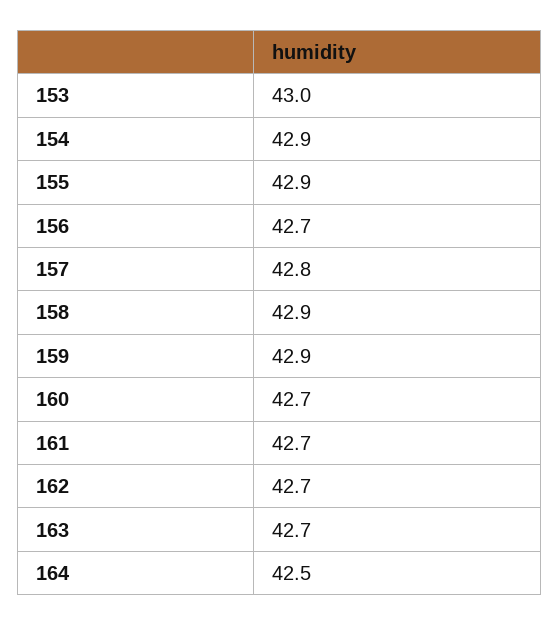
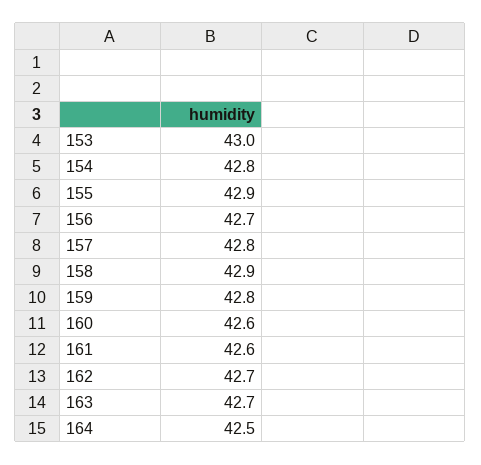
154: 42.9 -> 42.8
159: 42.9 -> 42.8
160: 42.7 -> 42.6
161: 42.7 -> 42.6

